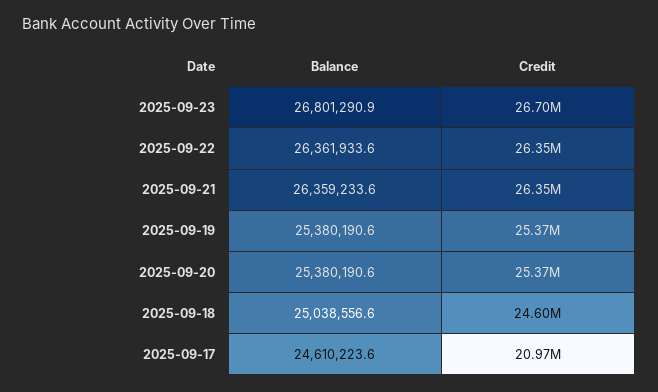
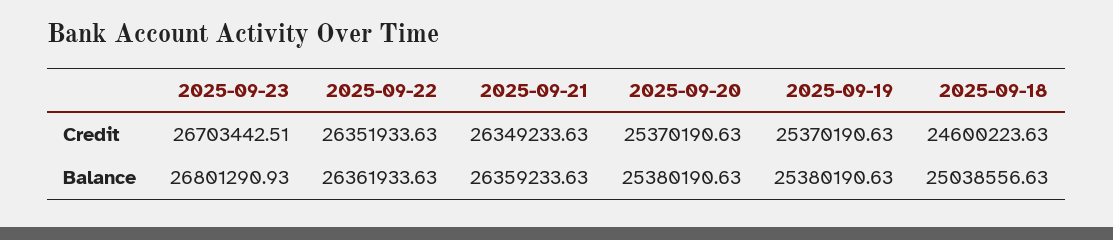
Balance, 2025-09-17: 24610223.6 -> none
Credit, 2025-09-17: 20970000 -> none

